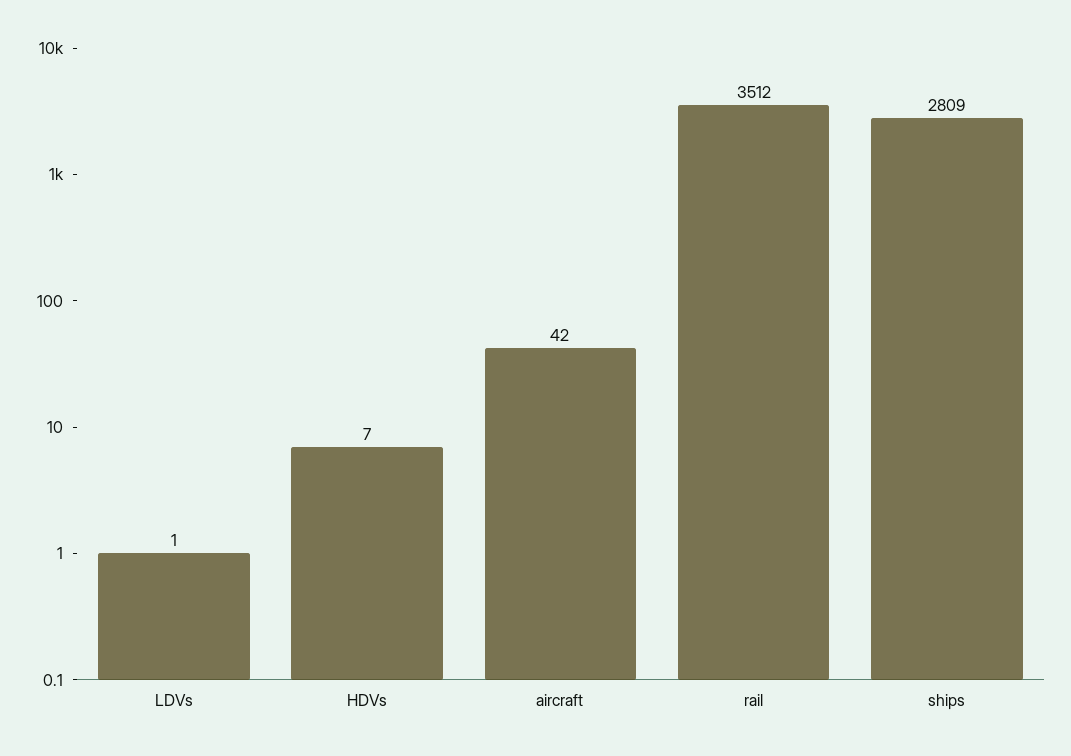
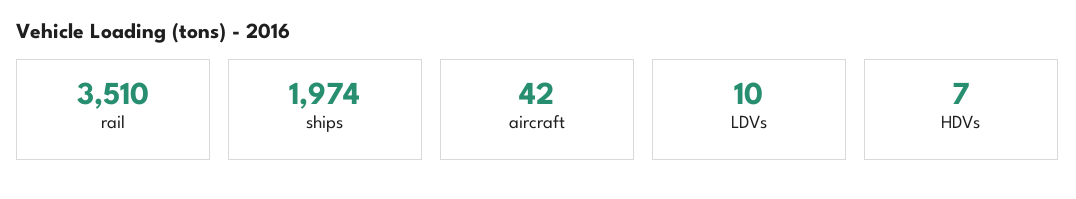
LDVs: 1 -> 10
rail: 3512 -> 3510
ships: 2809 -> 1974

